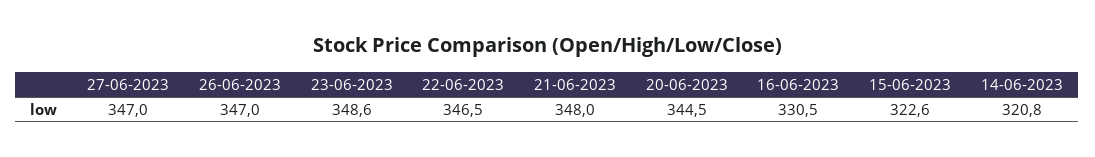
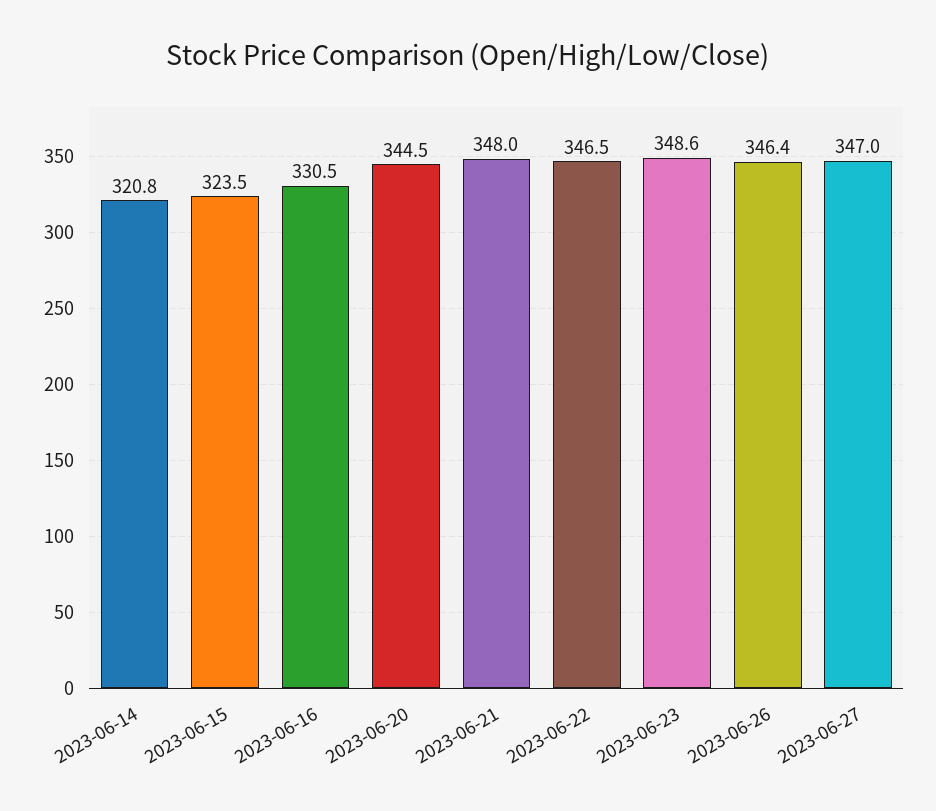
26-06-2023: 347 -> 346.4
15-06-2023: 322.6 -> 323.5

